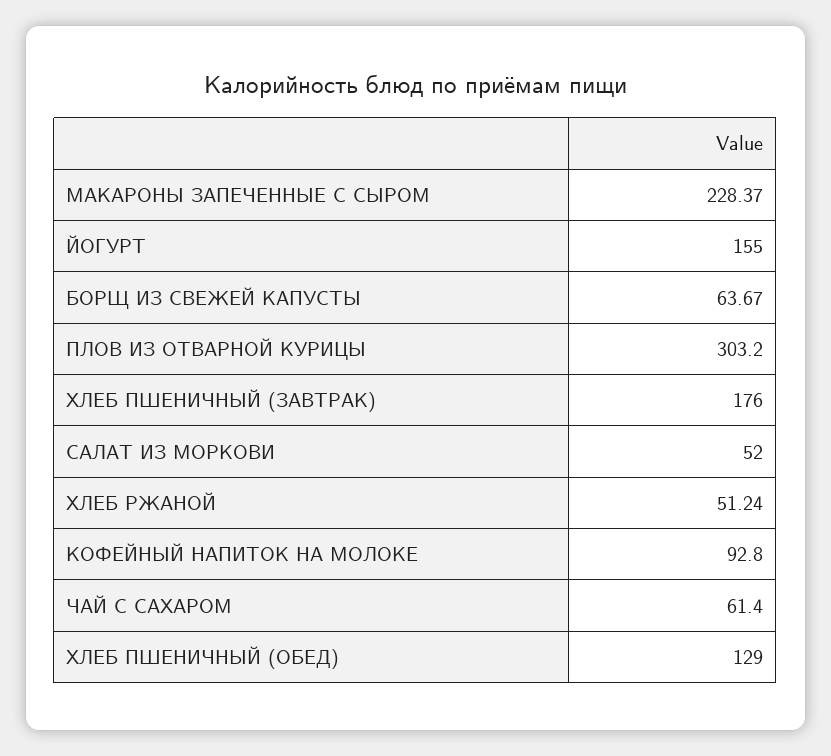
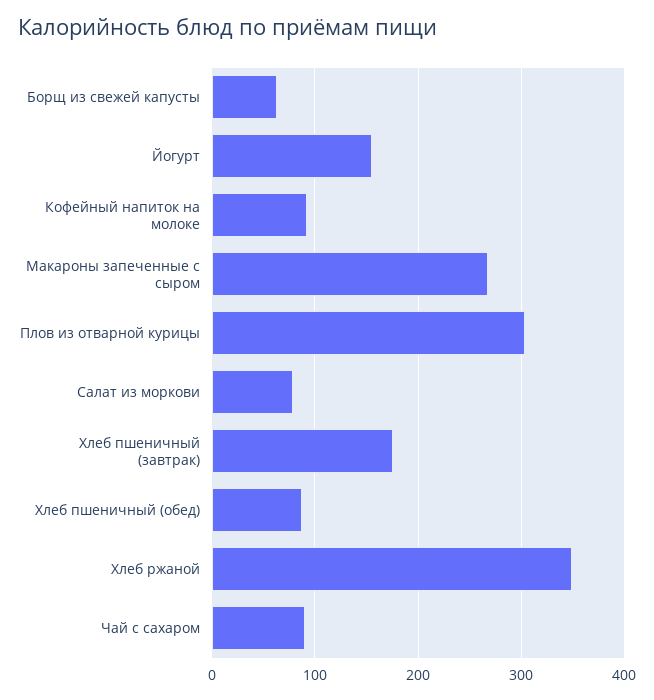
МАКАРОНЫ ЗАПЕЧЕННЫЕ С СЫРОМ: 228.37 -> 270
САЛАТ ИЗ МОРКОВИ: 52 -> 80
ХЛЕБ РЖАНОЙ: 51.24 -> 350
ЧАЙ С САХАРОМ: 61.4 -> 90
ХЛЕБ ПШЕНИЧНЫЙ (ОБЕД): 129 -> 90

